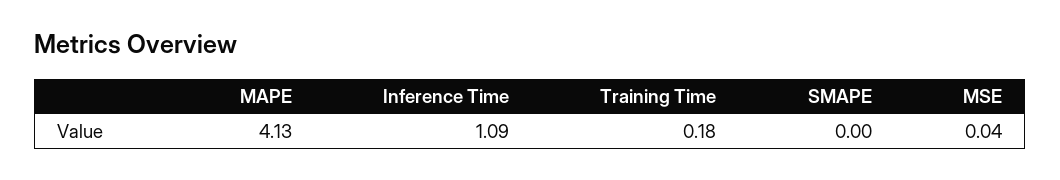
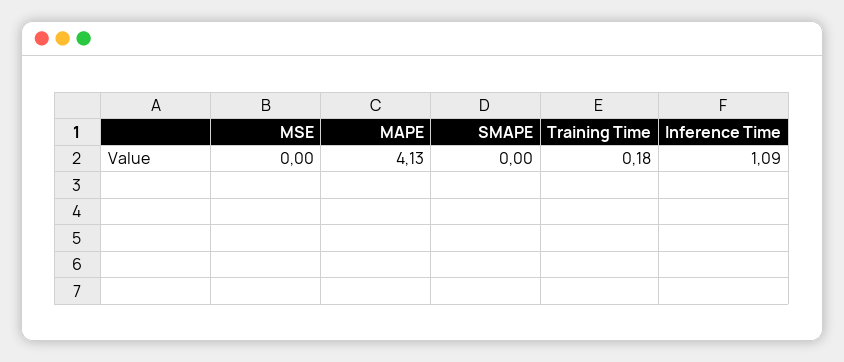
MSE: 0.04 -> 0

